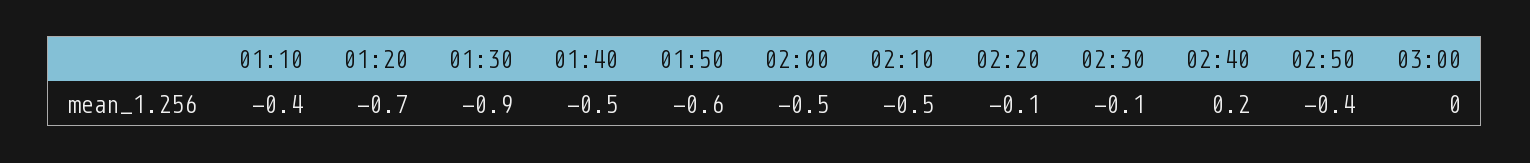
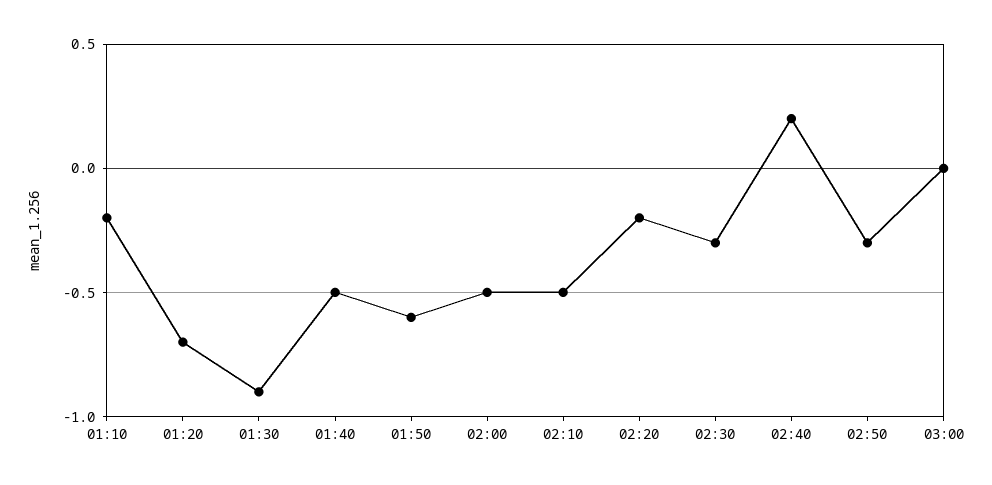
01:10: -0.4 -> -0.2
02:20: -0.1 -> -0.2
02:30: -0.1 -> -0.3
02:50: -0.4 -> -0.3

